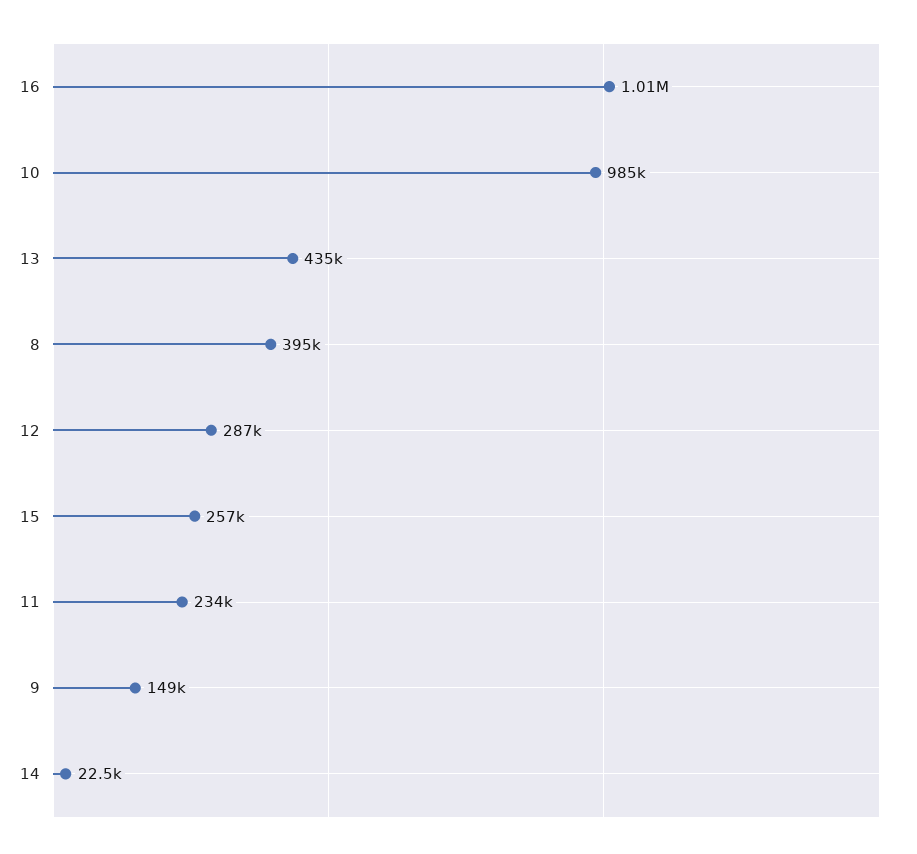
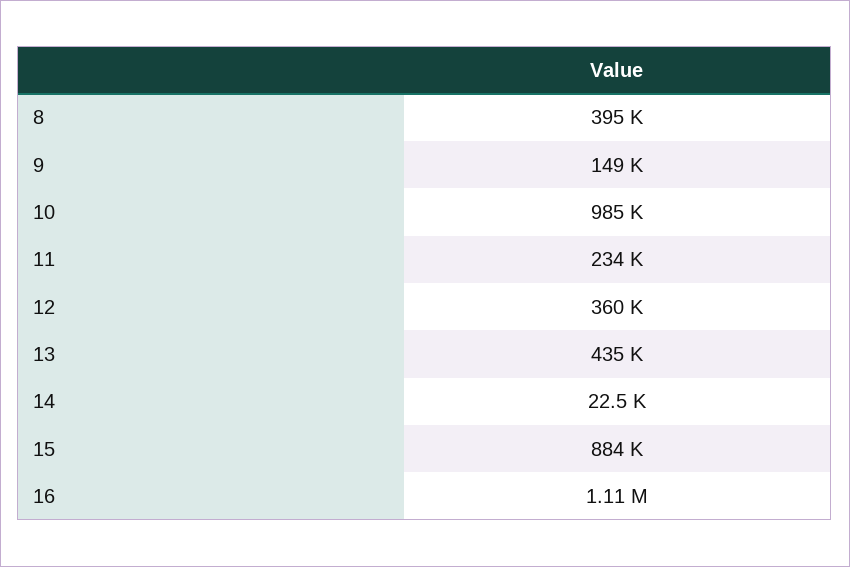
16: 1010000 -> 1110000
12: 287000 -> 360000
15: 257000 -> 884000

